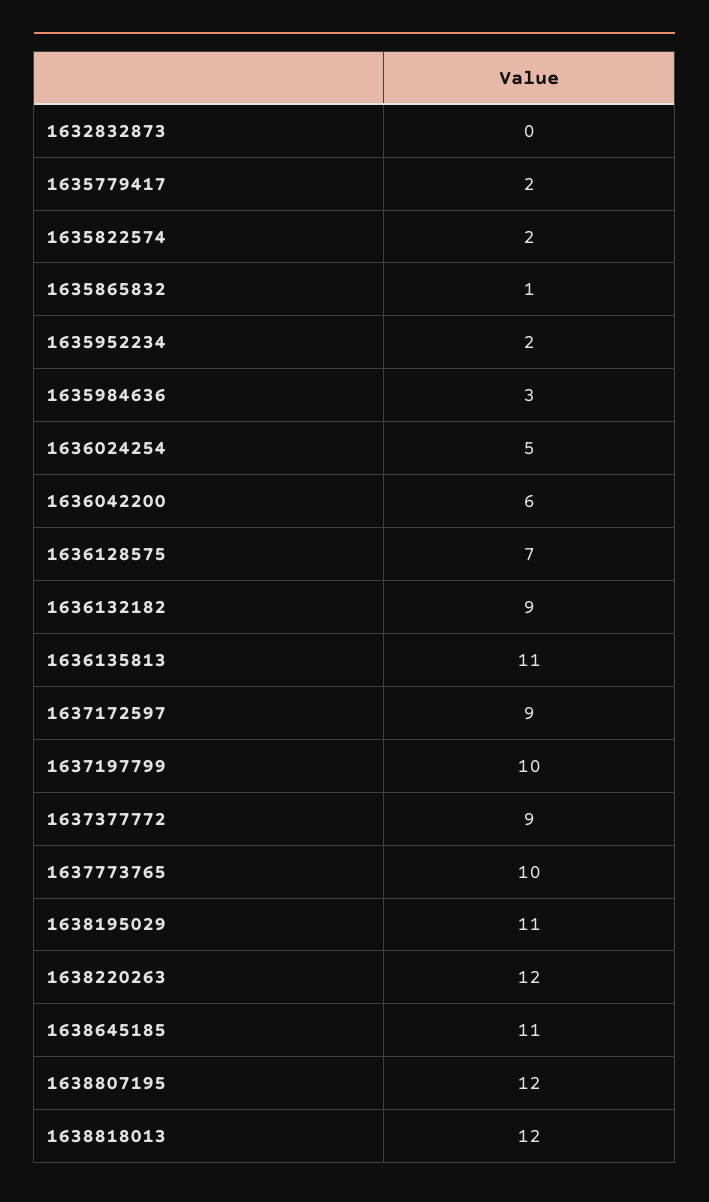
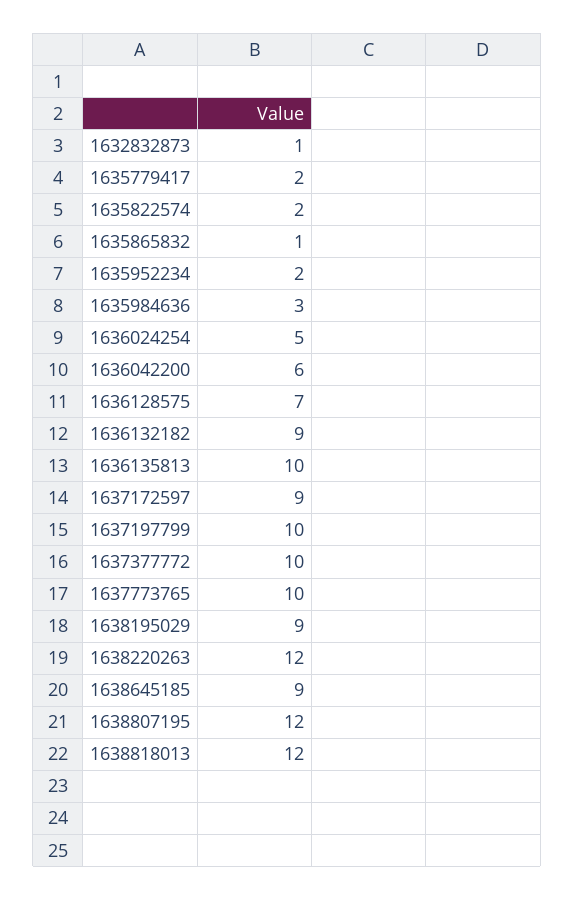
1632832873: 0 -> 1
1636135813: 11 -> 10
1637377772: 9 -> 10
1638195029: 11 -> 9
1638645185: 11 -> 9

